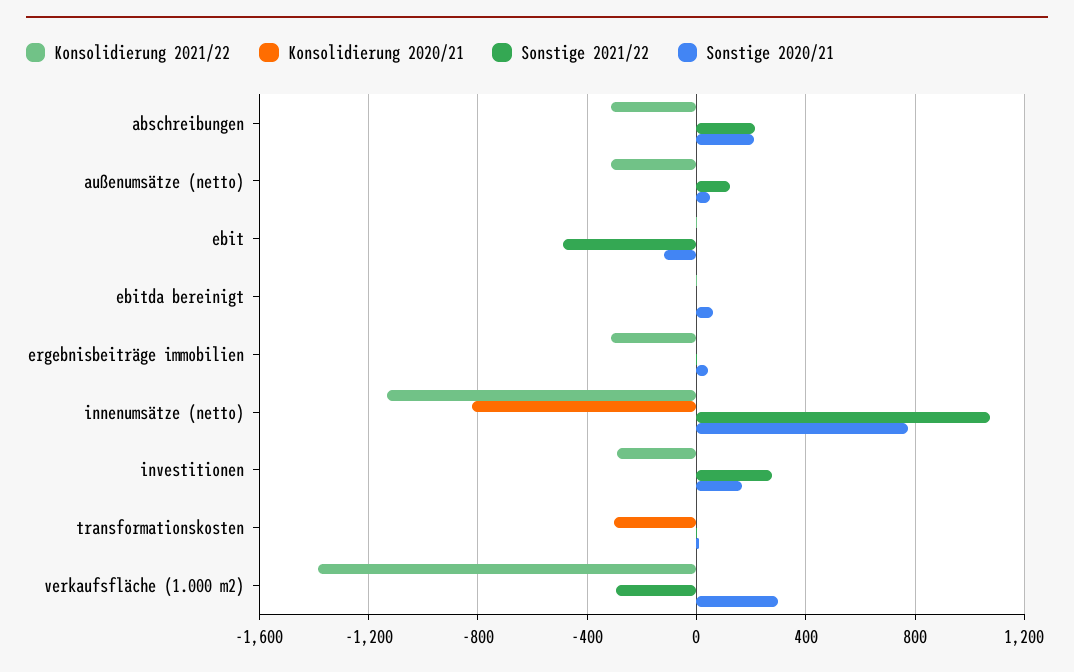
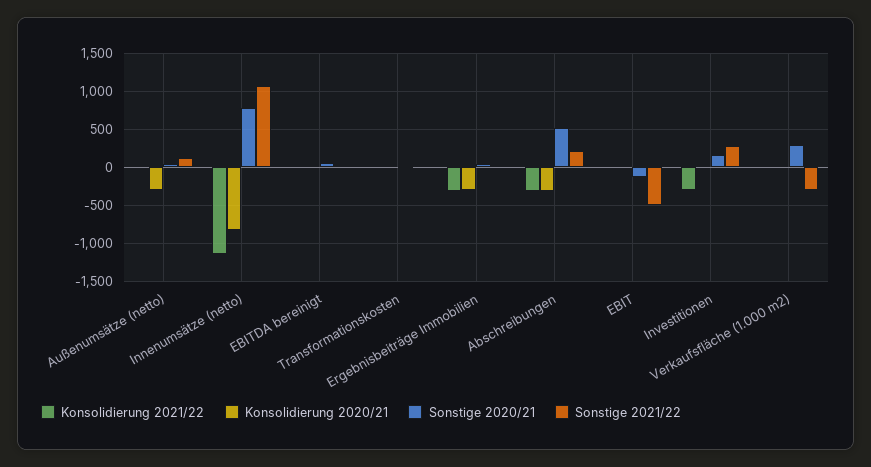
Konsolidierung 2020/21, abschreibungen: 0 -> -300
Sonstige 2020/21, abschreibungen: 200 -> 500
Konsolidierung 2021/22, außenumsätze (netto): -300 -> 0
Konsolidierung 2020/21, außenumsätze (netto): 0 -> -300
Konsolidierung 2020/21, ergebnisbeiträge immobilien: 0 -> -300
Konsolidierung 2020/21, transformationskosten: -300 -> 0
Konsolidierung 2021/22, verkaufsfläche (1.000 m2): -1400 -> 0

